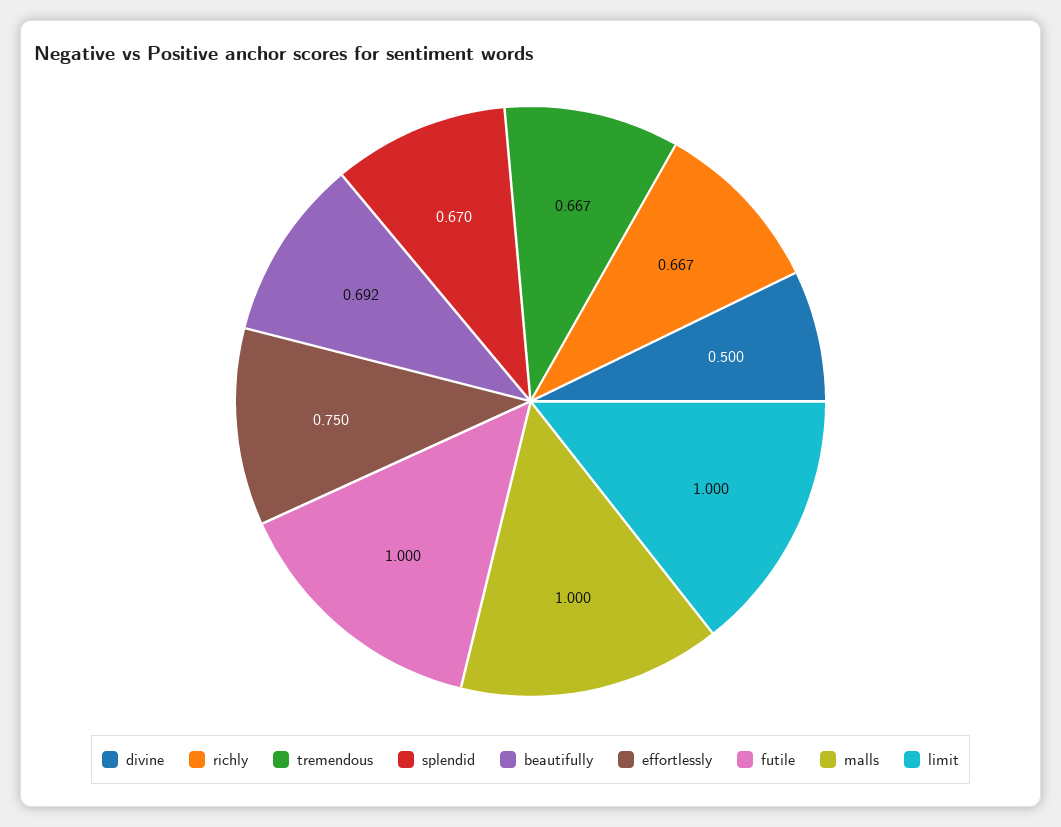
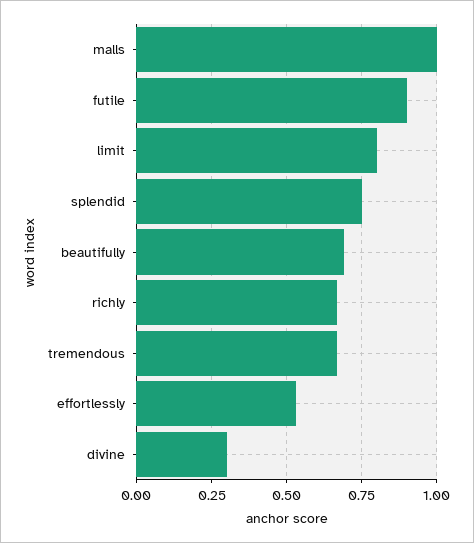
divine: 0.5 -> 0.3
splendid: 0.67 -> 0.75
effortlessly: 0.75 -> 0.525
futile: 1 -> 0.9
limit: 1 -> 0.8

